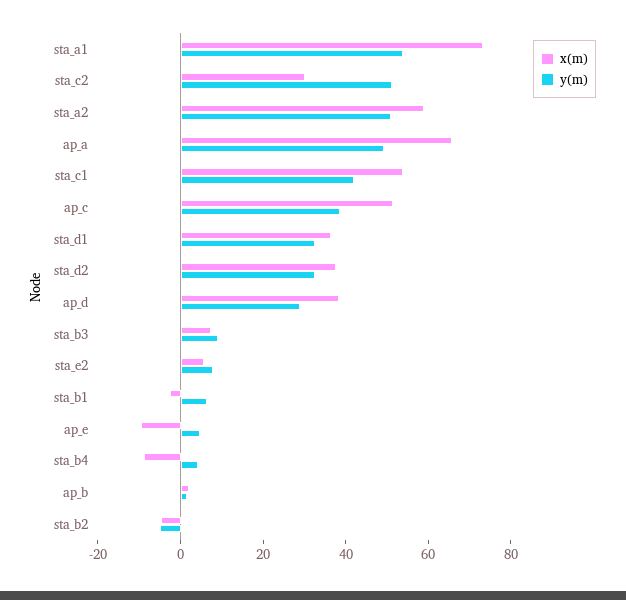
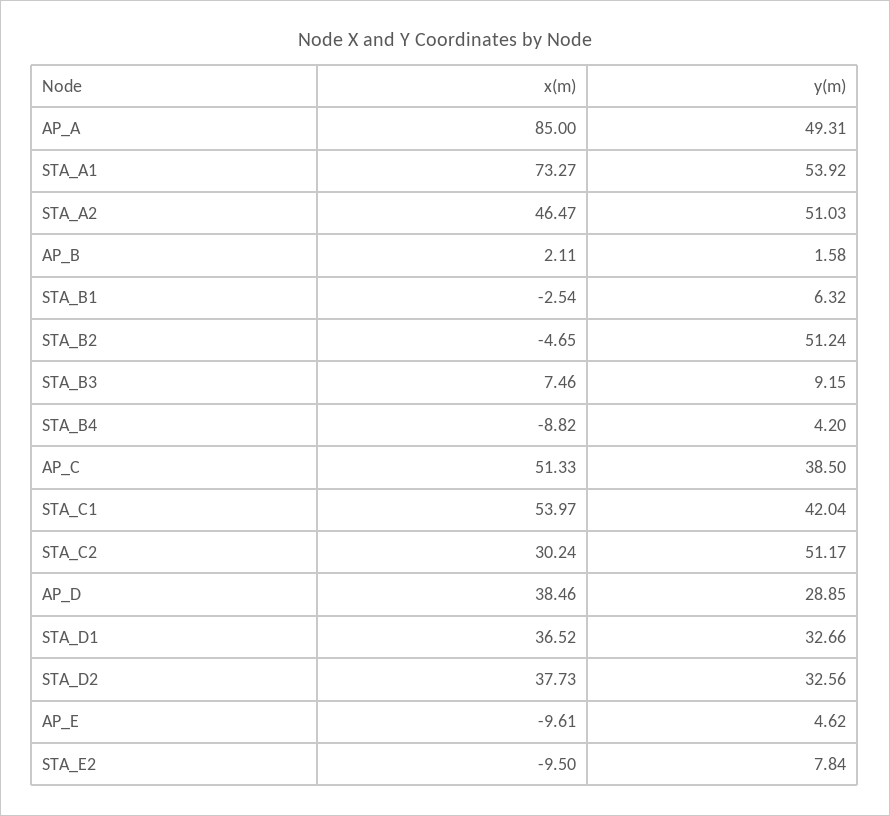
x(m), sta_a2: 60 -> 46.47
x(m), ap_a: 65 -> 85
x(m), sta_e2: 5 -> -9.5
y(m), sta_b2: -5 -> 51.24

